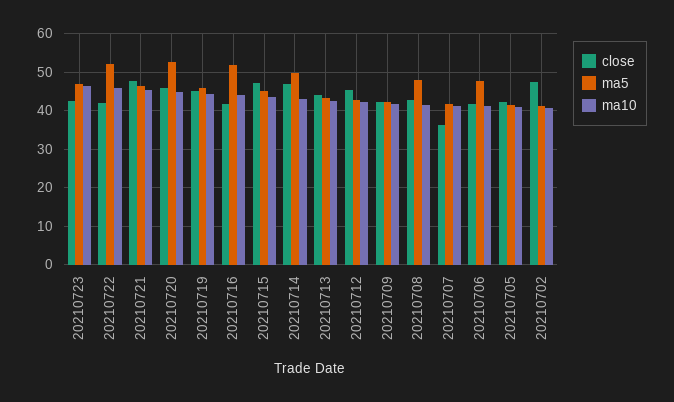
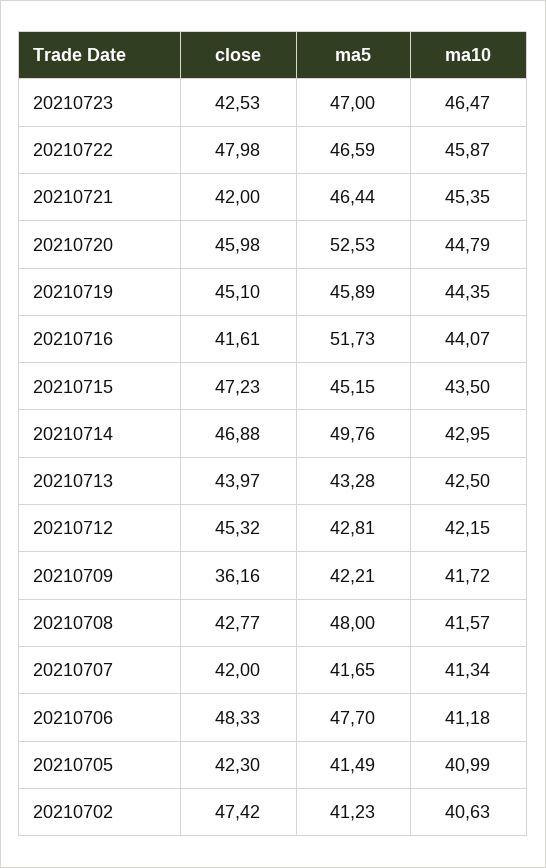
close, 20210722: 42 -> 47.98
ma5, 20210722: 52 -> 46.59
close, 20210721: 48 -> 42
close, 20210709: 42 -> 36.16
close, 20210707: 36 -> 42
close, 20210706: 42 -> 48.33

